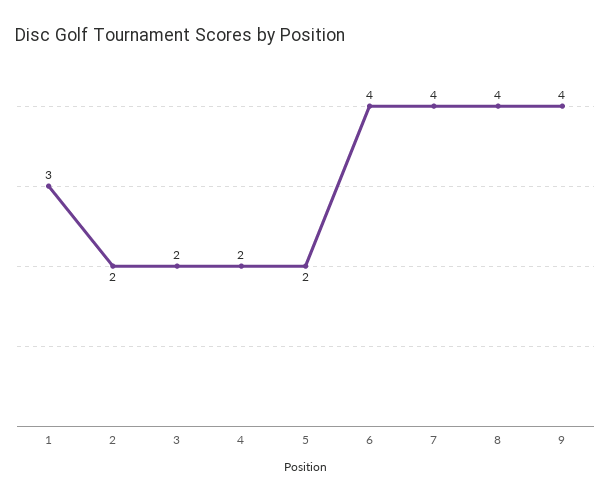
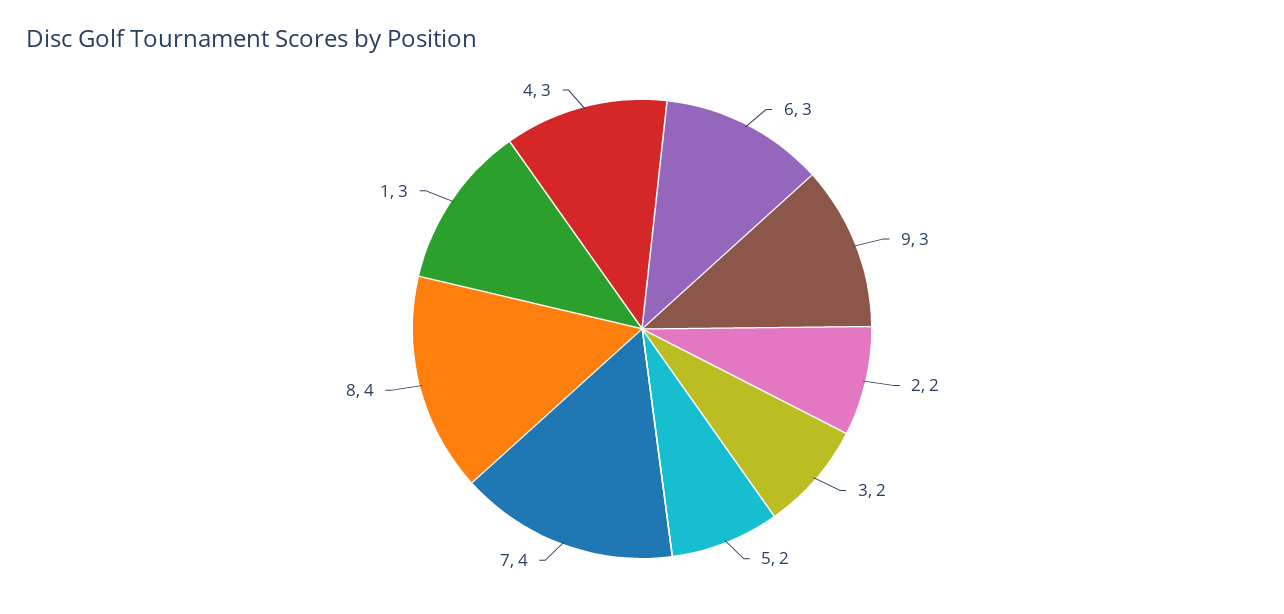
4: 2 -> 3
6: 4 -> 3
9: 4 -> 3

